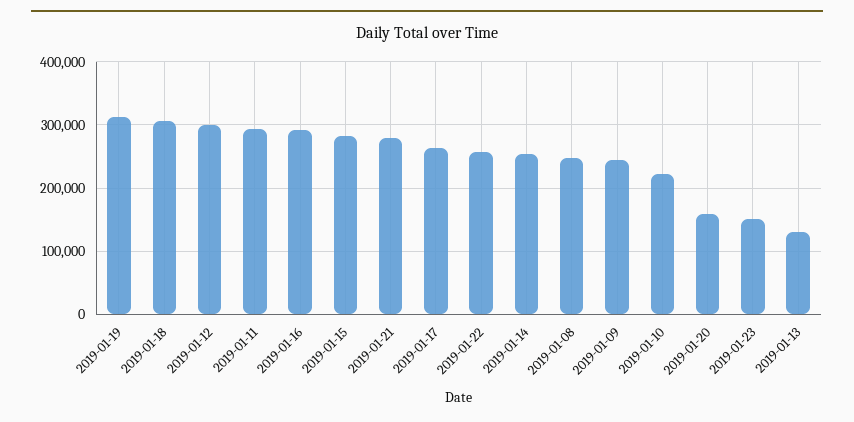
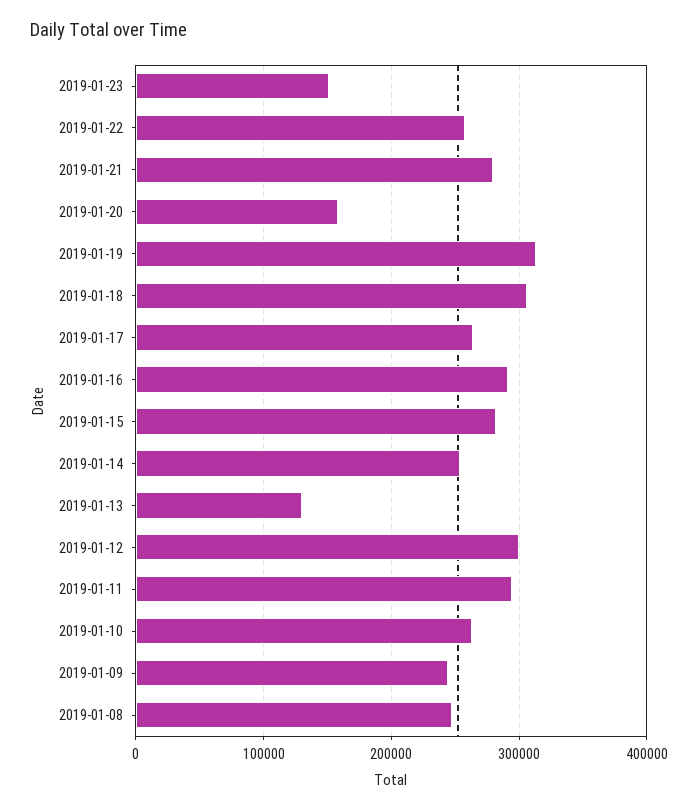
2019-01-10: 220000 -> 260000

